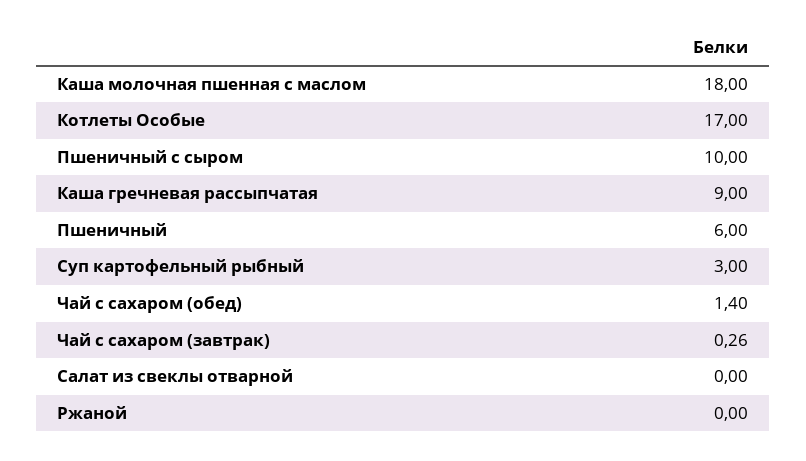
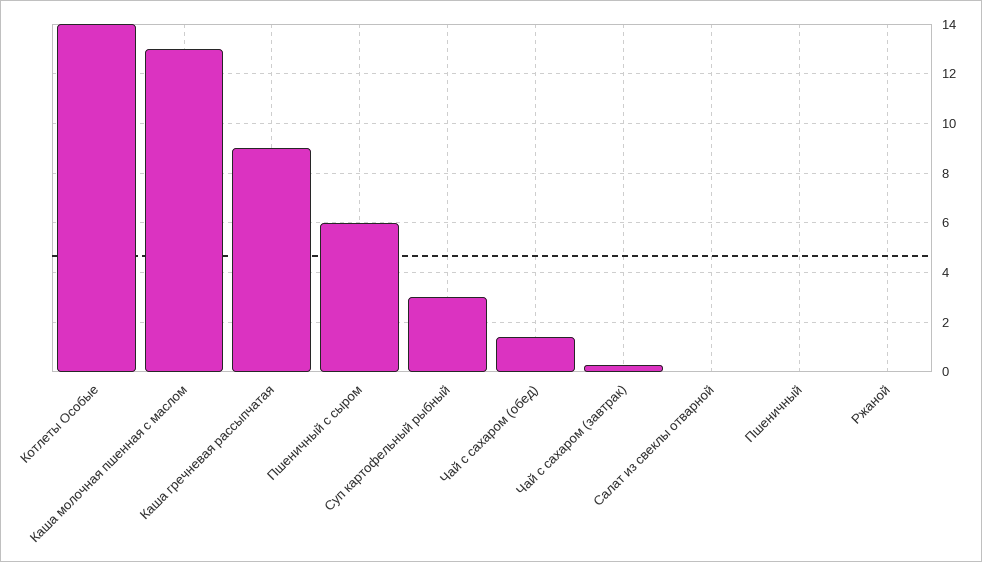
Каша молочная пшенная с маслом: 18 -> 13
Котлеты Особые: 17 -> 14
Пшеничный с сыром: 10 -> 6
Пшеничный: 6 -> 0

